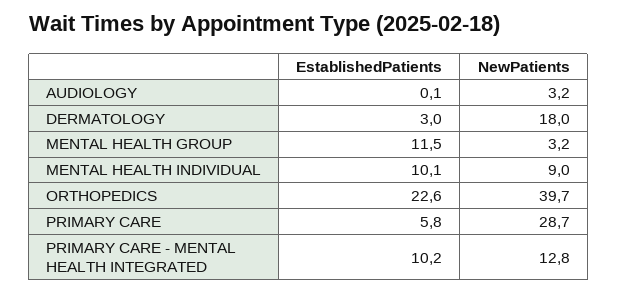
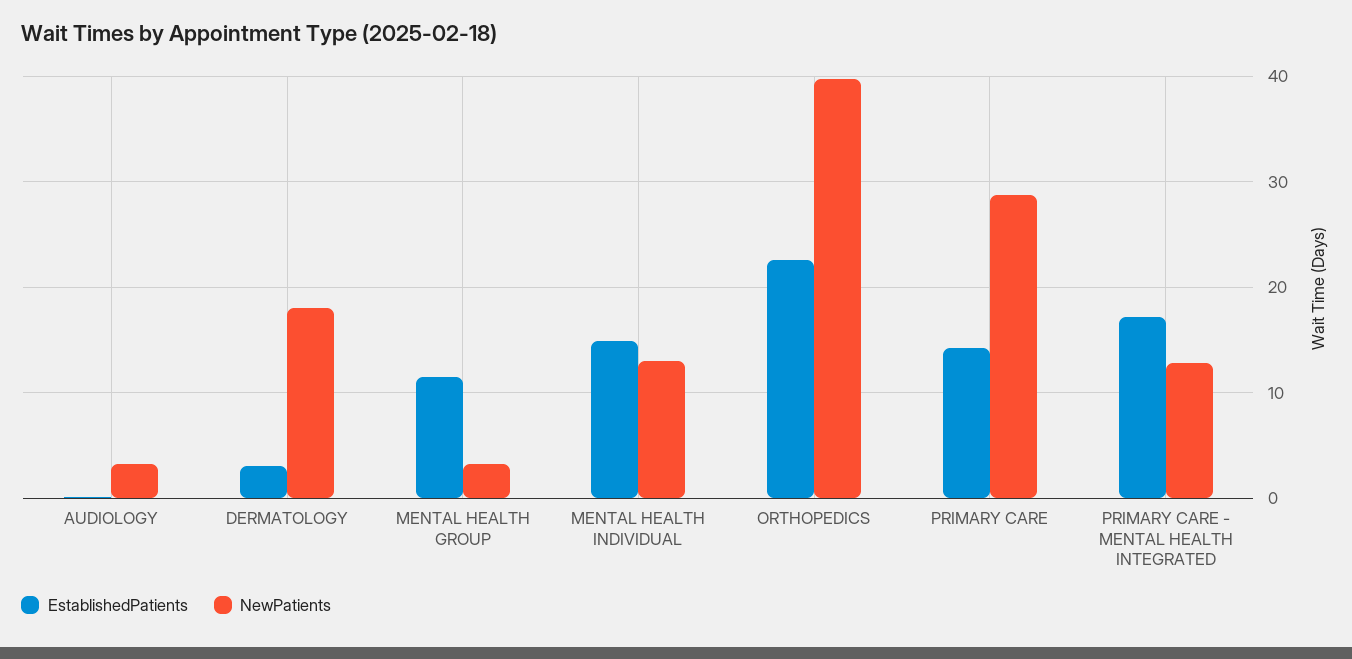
EstablishedPatients, MENTAL HEALTH INDIVIDUAL: 10.1 -> 15
NewPatients, MENTAL HEALTH INDIVIDUAL: 9 -> 13
EstablishedPatients, PRIMARY CARE: 5.8 -> 14
EstablishedPatients, PRIMARY CARE - MENTAL HEALTH INTEGRATED: 10.2 -> 17

